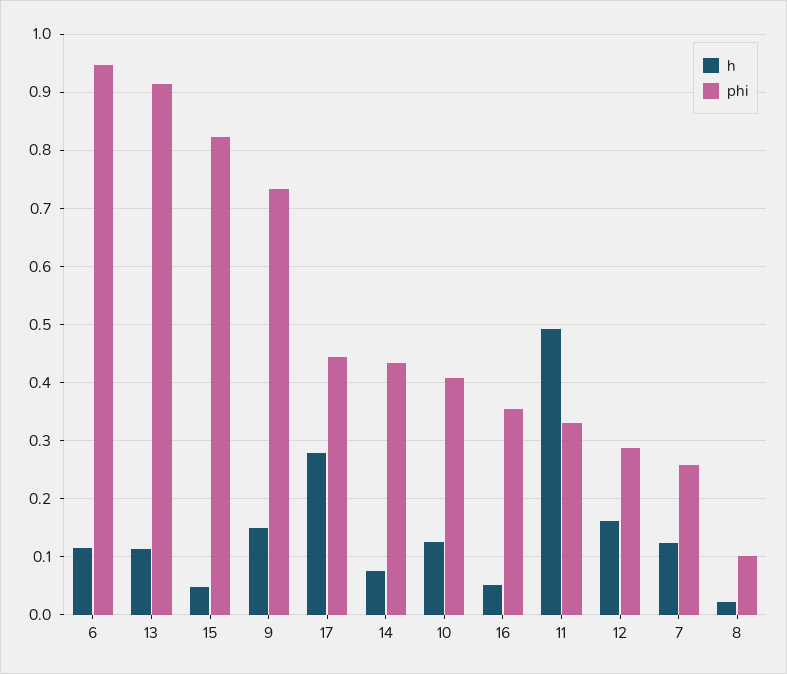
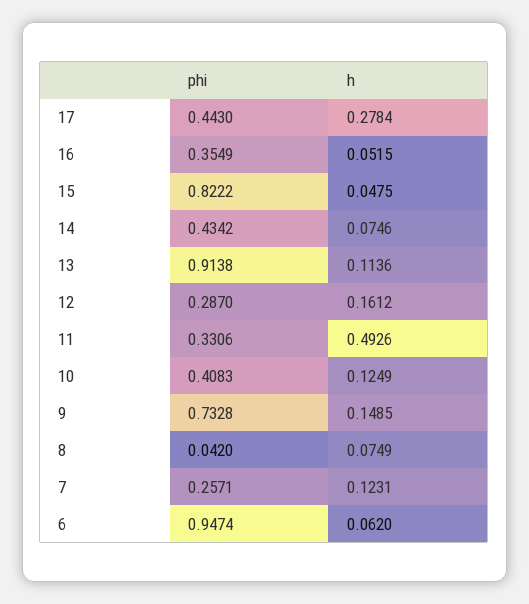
h, 6: 0.12 -> 0.062
h, 8: 0.02 -> 0.0749
phi, 8: 0.1 -> 0.042

